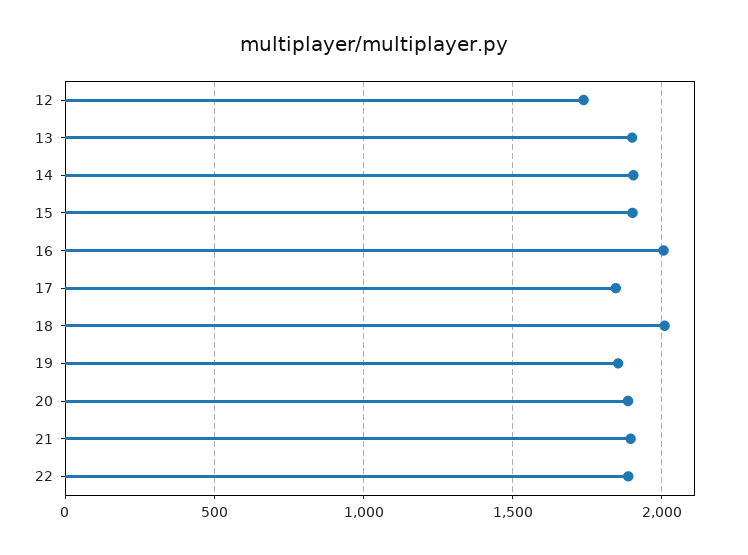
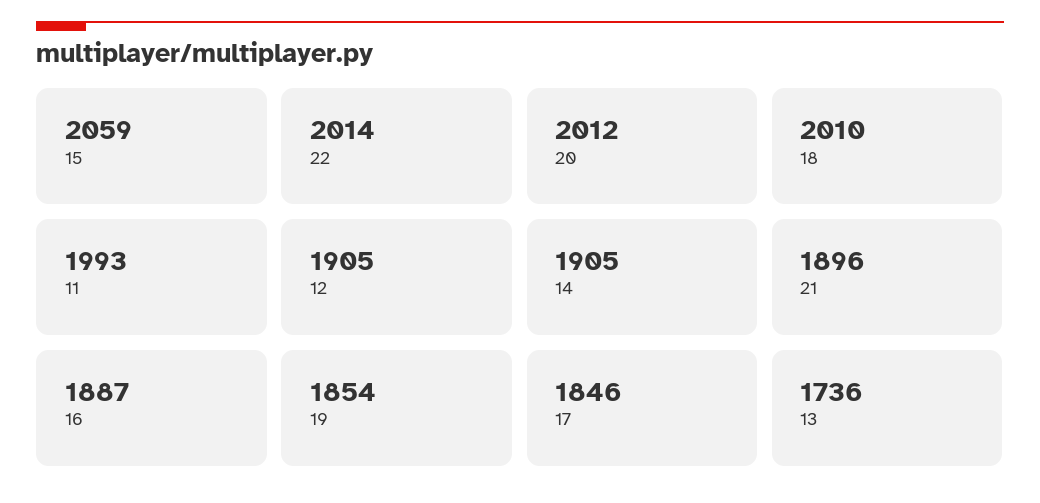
12: 1750 -> 1905
13: 1900 -> 1736
15: 1900 -> 2059
16: 2000 -> 1887
20: 1900 -> 2012
22: 1900 -> 2014
11: none -> 1993

